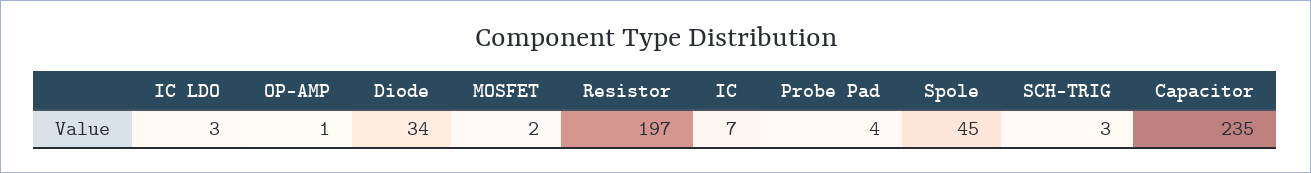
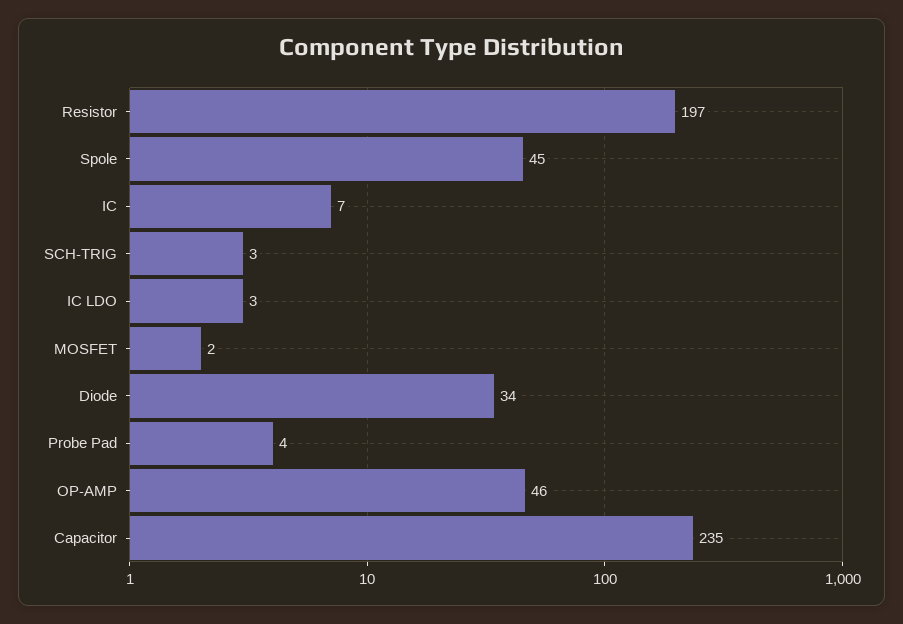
OP-AMP: 1 -> 46

